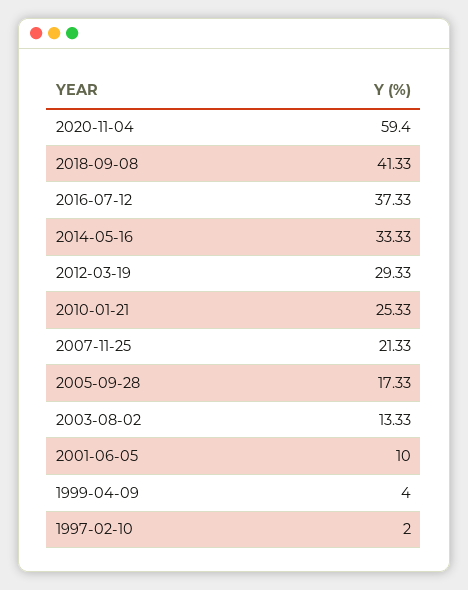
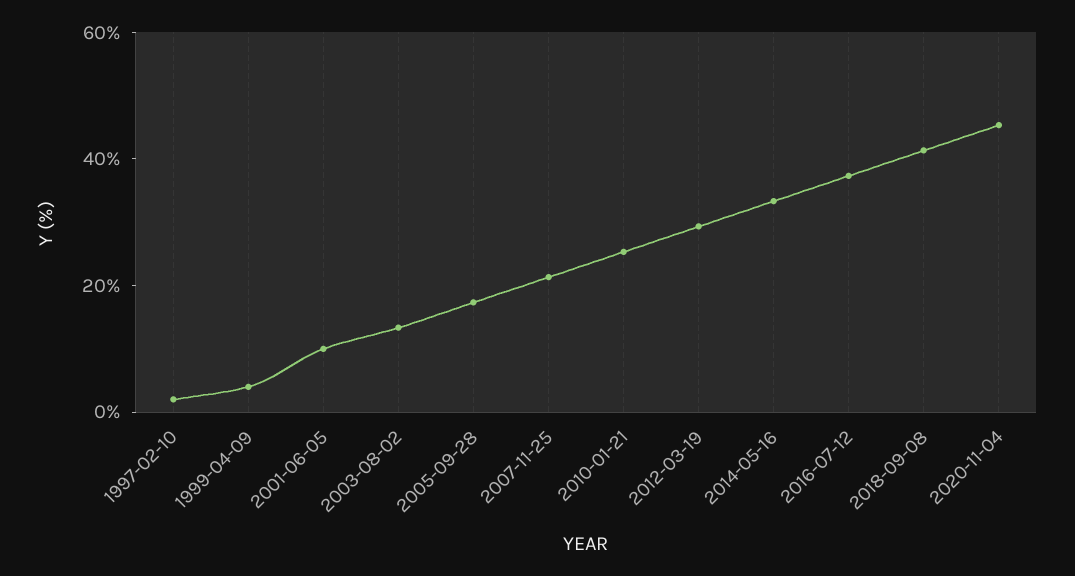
2020-11-04: 59.4 -> 45

